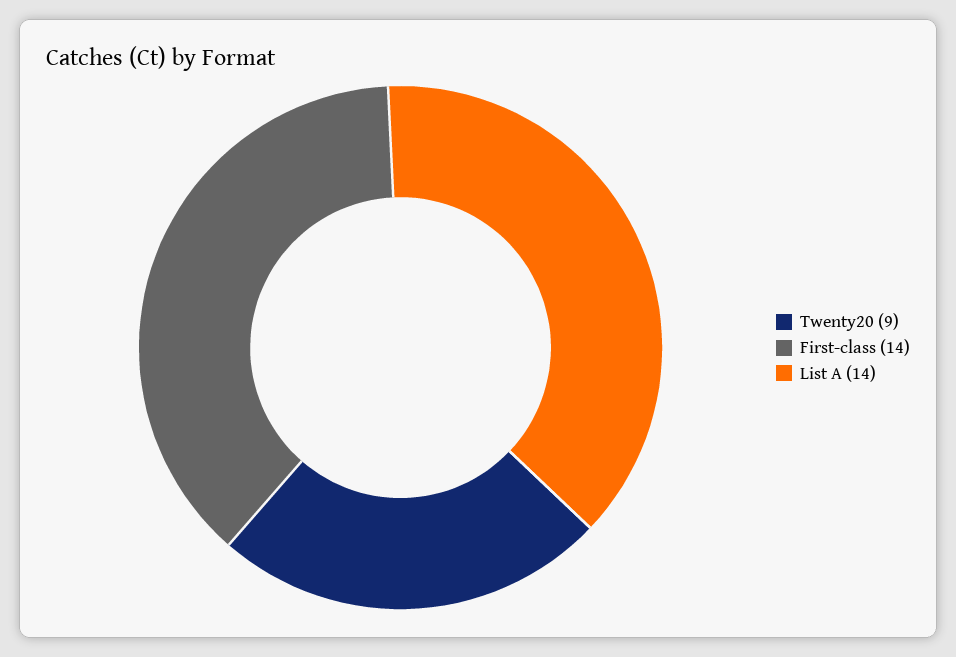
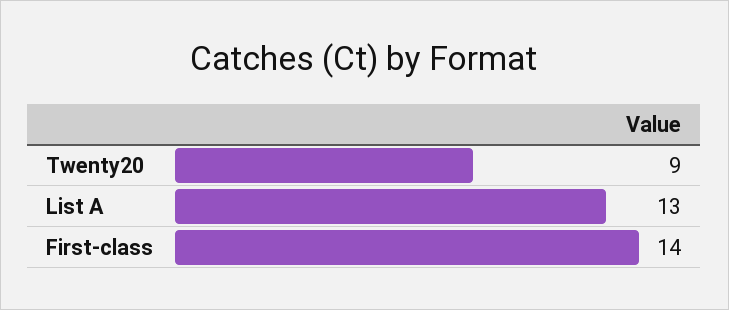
List A: 14 -> 13

